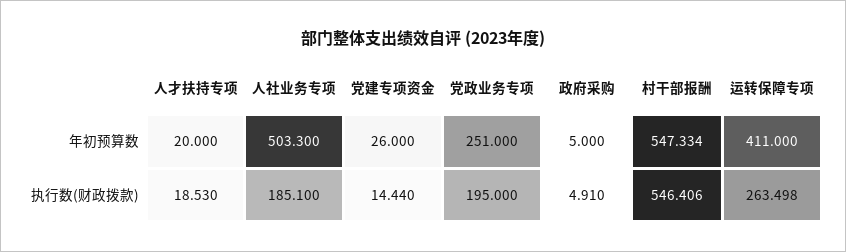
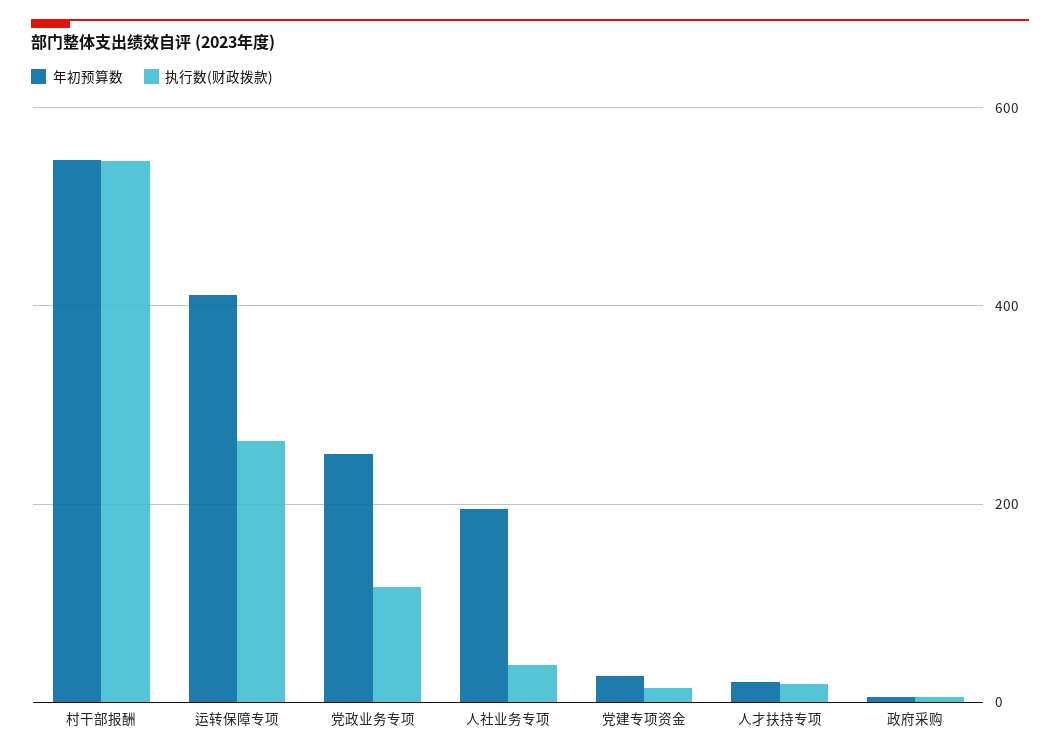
年初预算数, 人社业务专项: 503.3 -> 200
执行数(财政拨款), 人社业务专项: 185.1 -> 40
执行数(财政拨款), 党政业务专项: 195 -> 120

